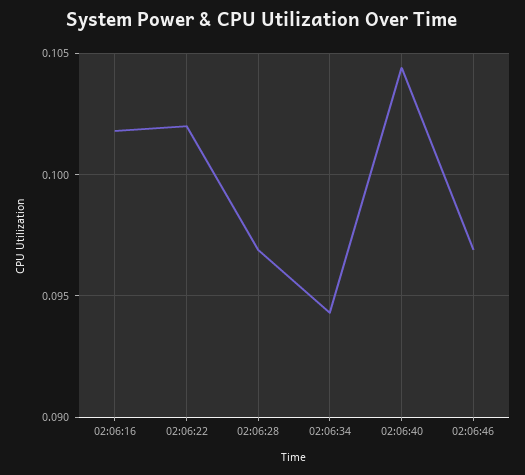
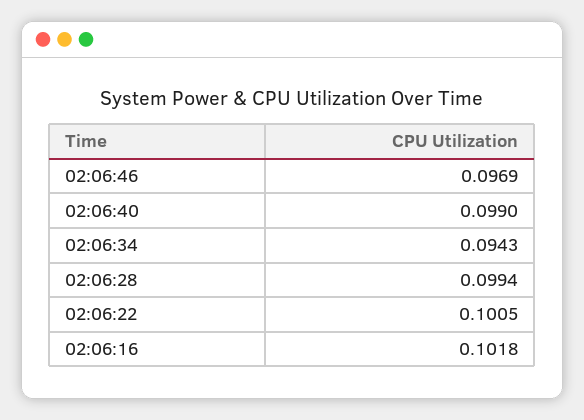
02:06:22: 0.102 -> 0.1005
02:06:28: 0.097 -> 0.0994
02:06:40: 0.1045 -> 0.099

